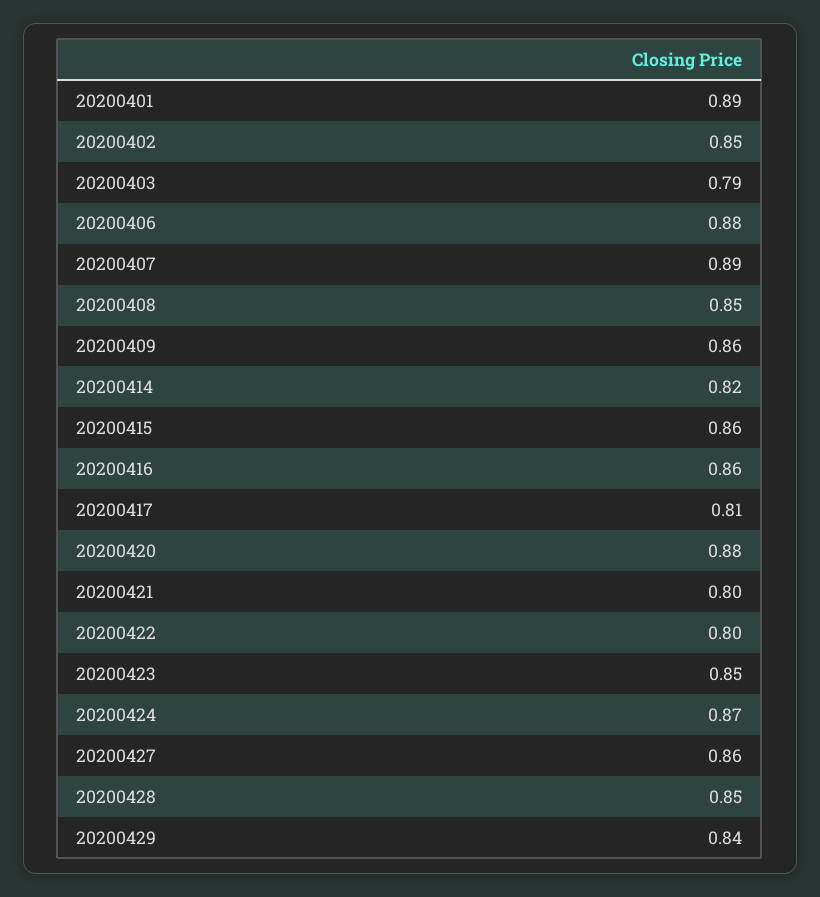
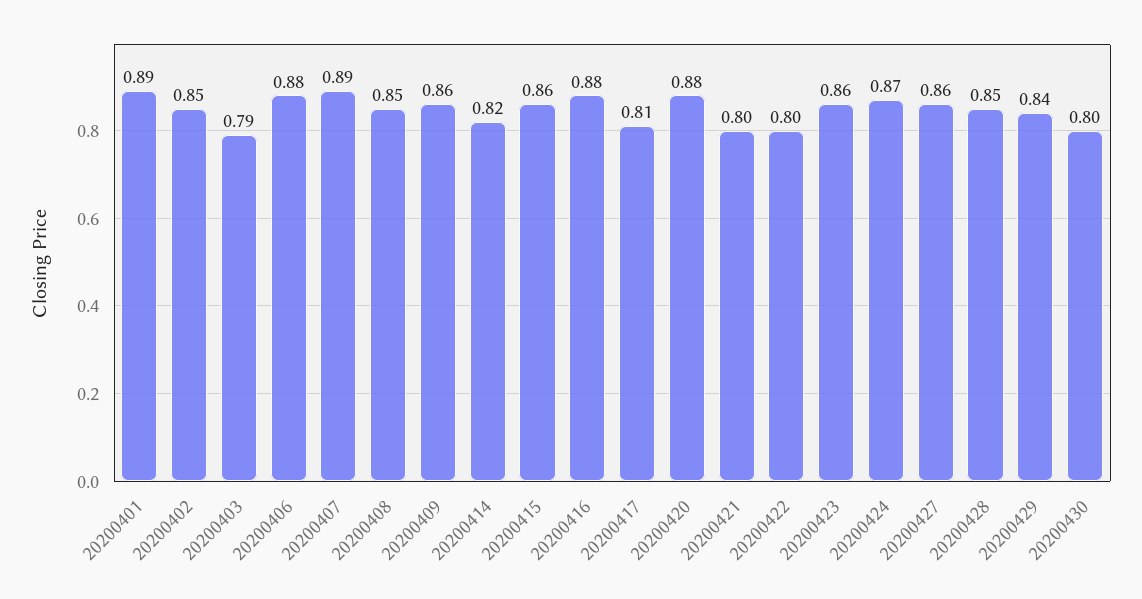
20200416: 0.86 -> 0.88
20200423: 0.85 -> 0.86
20200430: none -> 0.8

